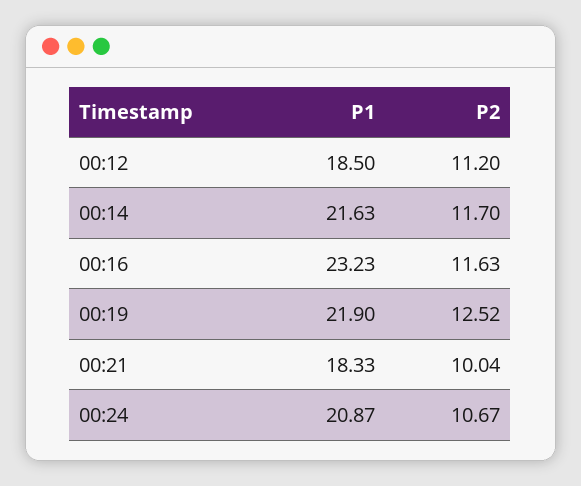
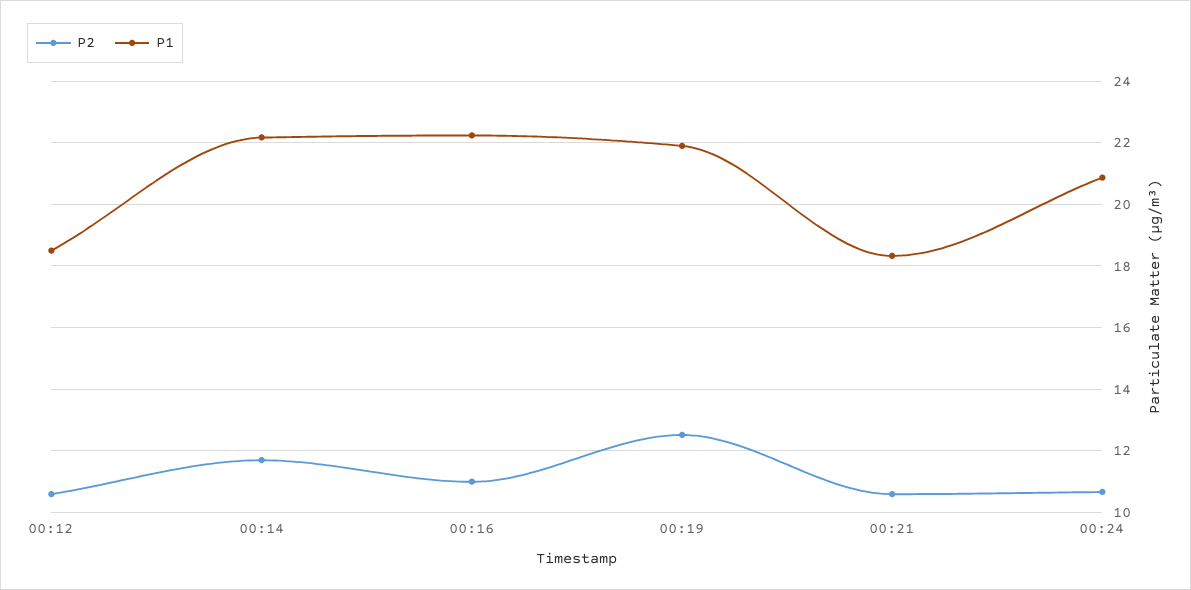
P2, 00:12: 11.2 -> 10.6
P1, 00:14: 21.63 -> 22.2
P1, 00:16: 23.23 -> 22.2
P2, 00:16: 11.63 -> 11
P2, 00:21: 10.04 -> 10.6

